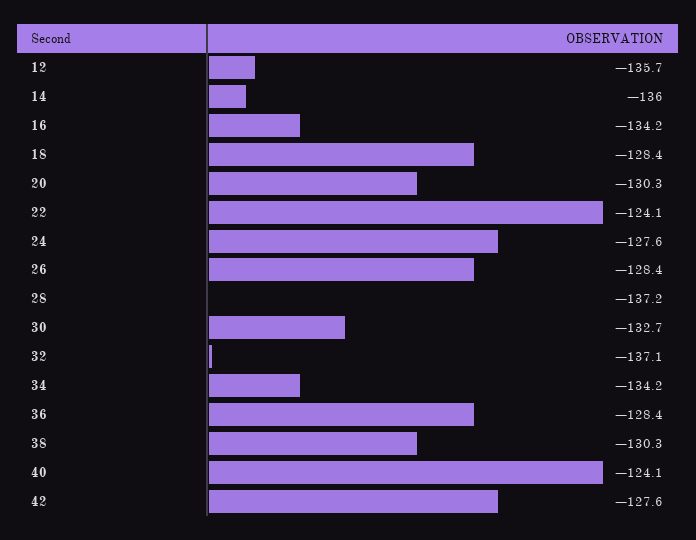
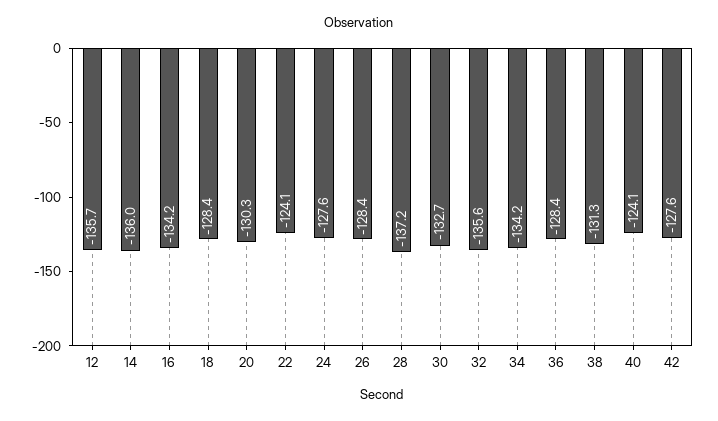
32: -137.1 -> -135.6
38: -130.3 -> -131.3

